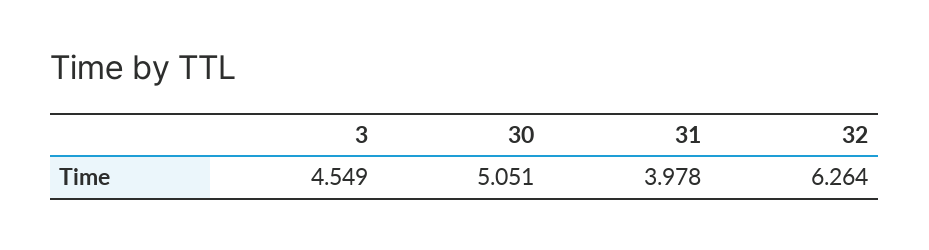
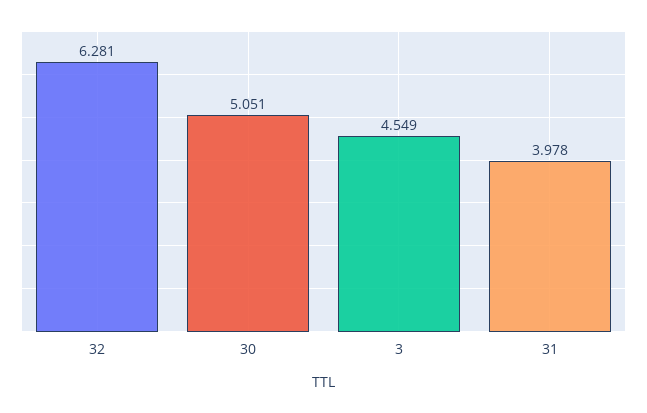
32: 6.264 -> 6.281

